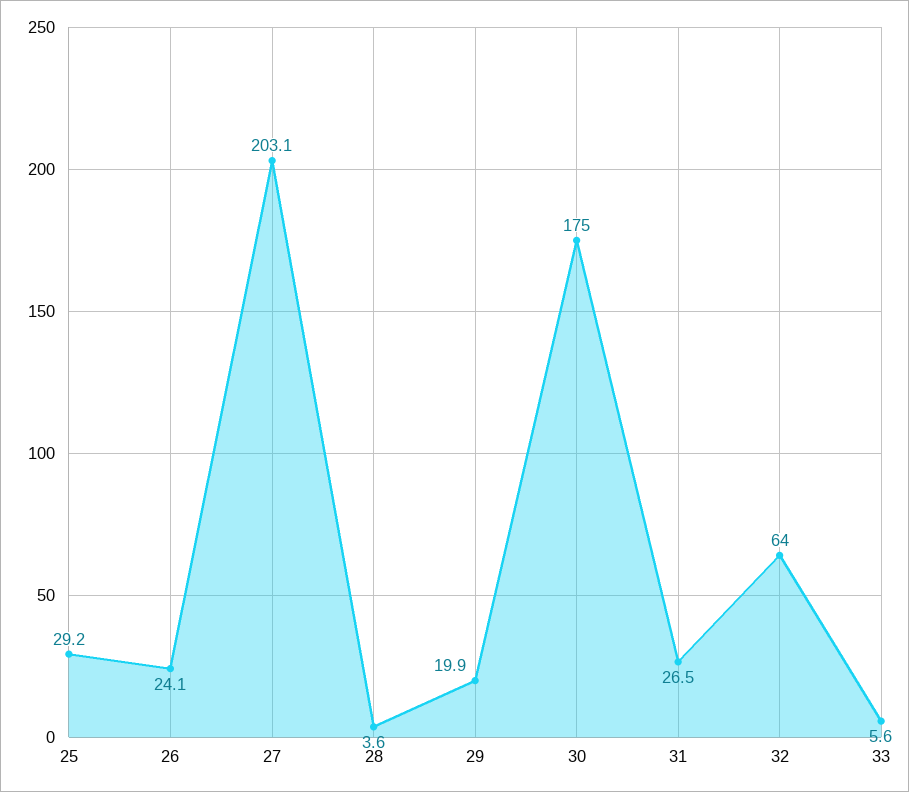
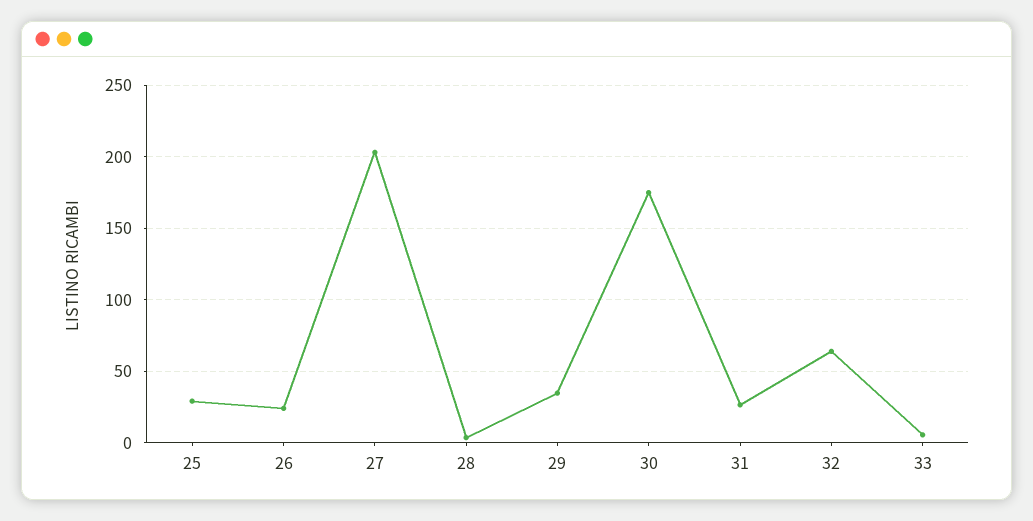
29: 19.9 -> 35

